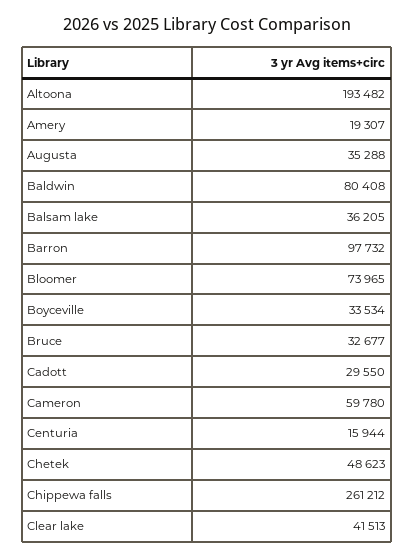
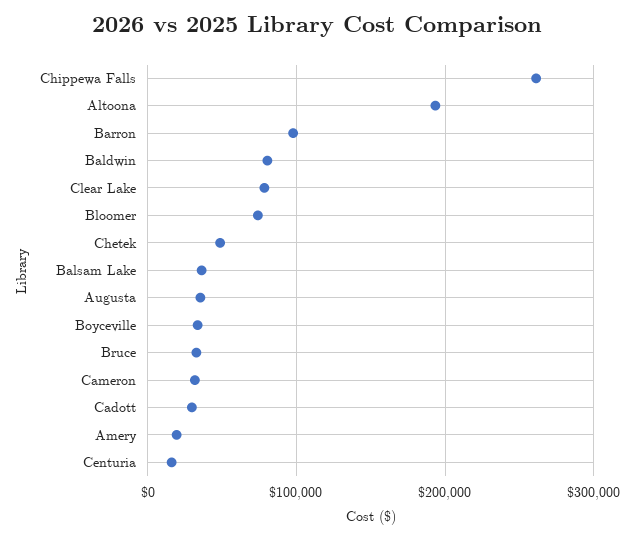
Cameron: 59780 -> 30000
Clear lake: 41513 -> 80000

